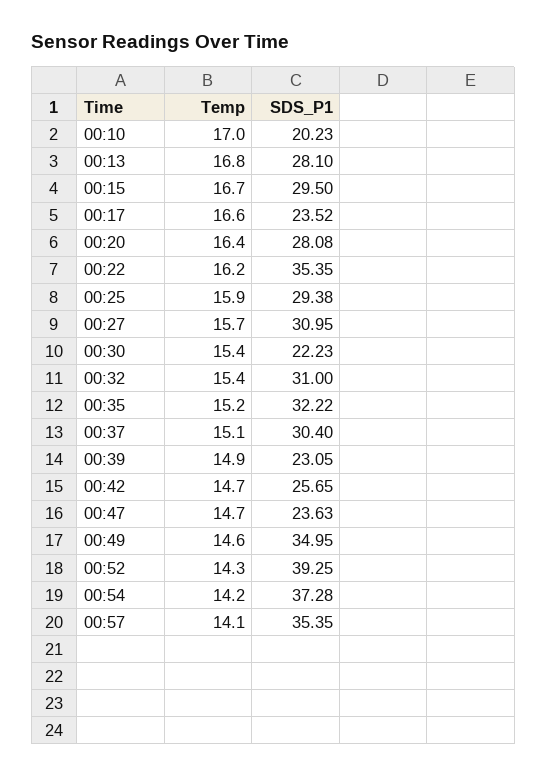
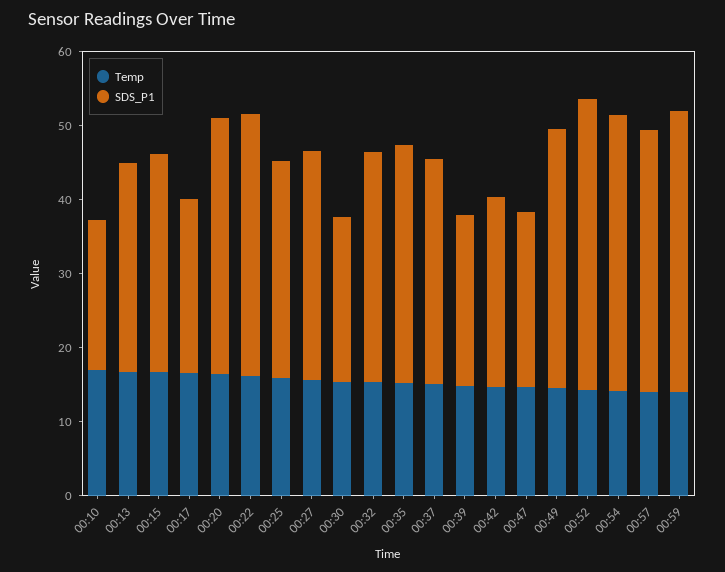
SDS_P1, 00:20: 28.08 -> 34
Temp, 00:59: none -> 14
SDS_P1, 00:59: none -> 38

